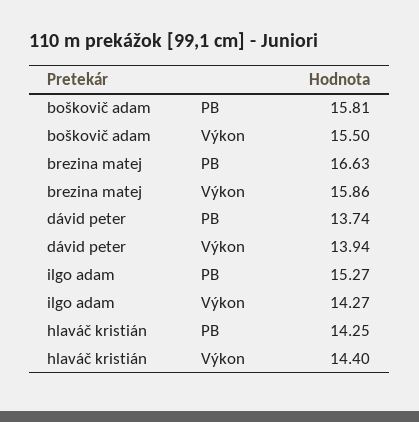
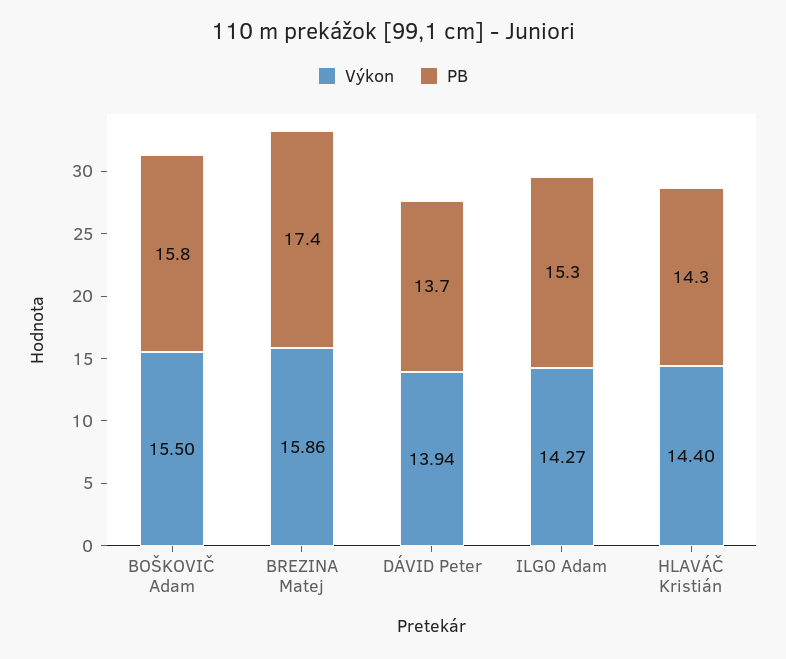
PB, brezina matej: 16.63 -> 17.4

